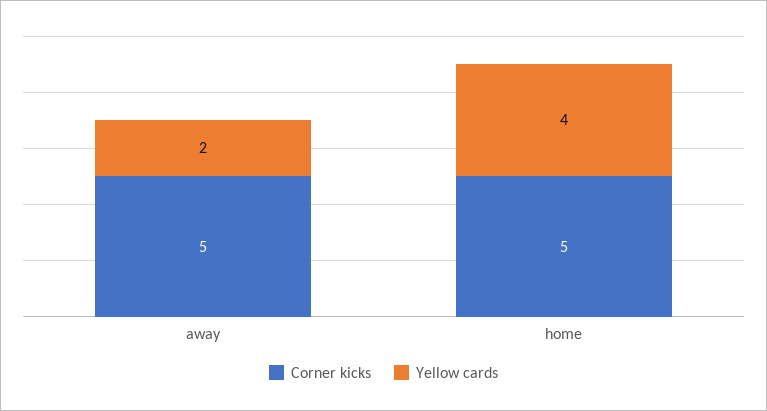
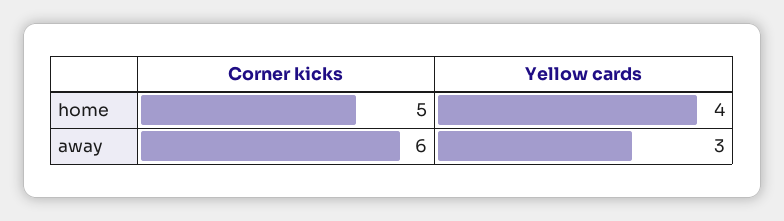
Corner kicks, away: 5 -> 6
Yellow cards, away: 2 -> 3

